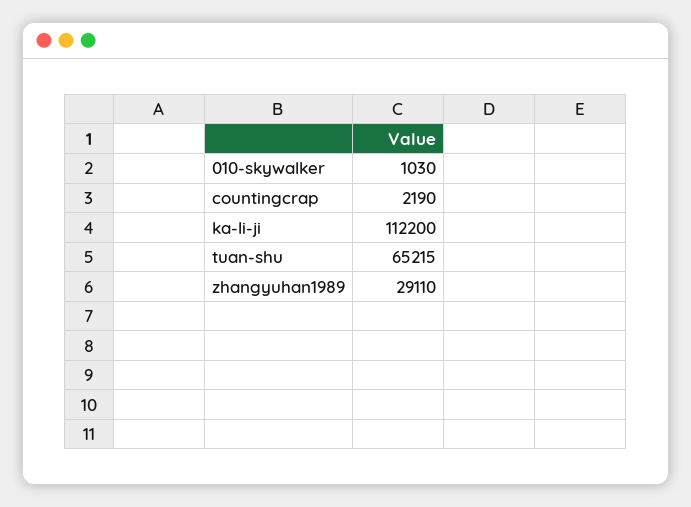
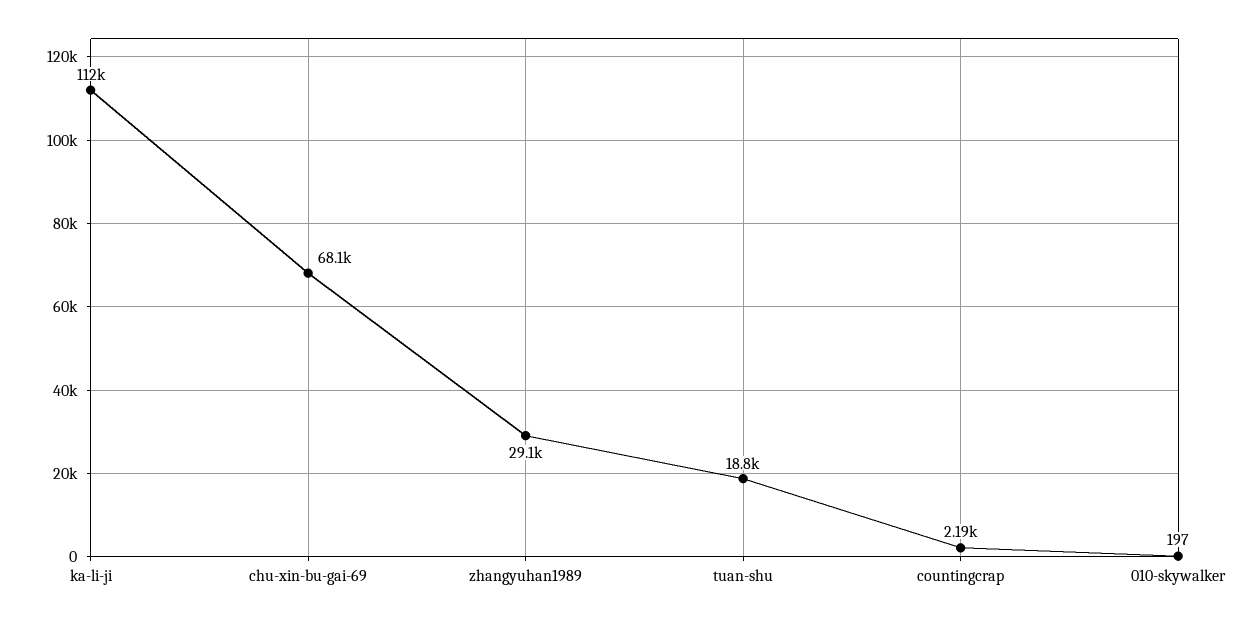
010-skywalker: 1030 -> 197
tuan-shu: 65215 -> 18800
chu-xin-bu-gai-69: none -> 68100

